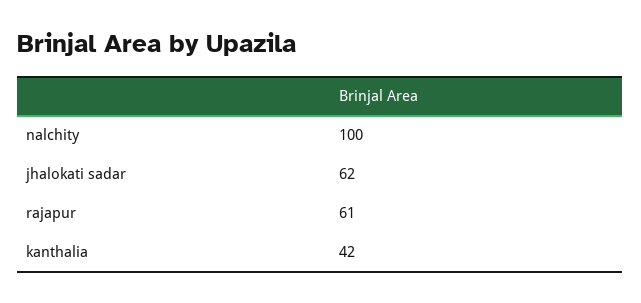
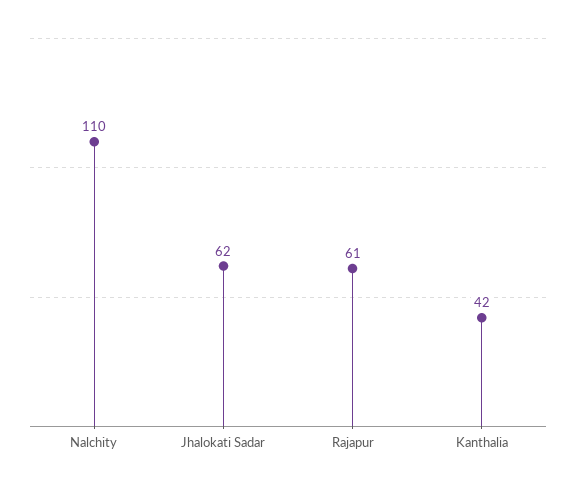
nalchity: 100 -> 110

